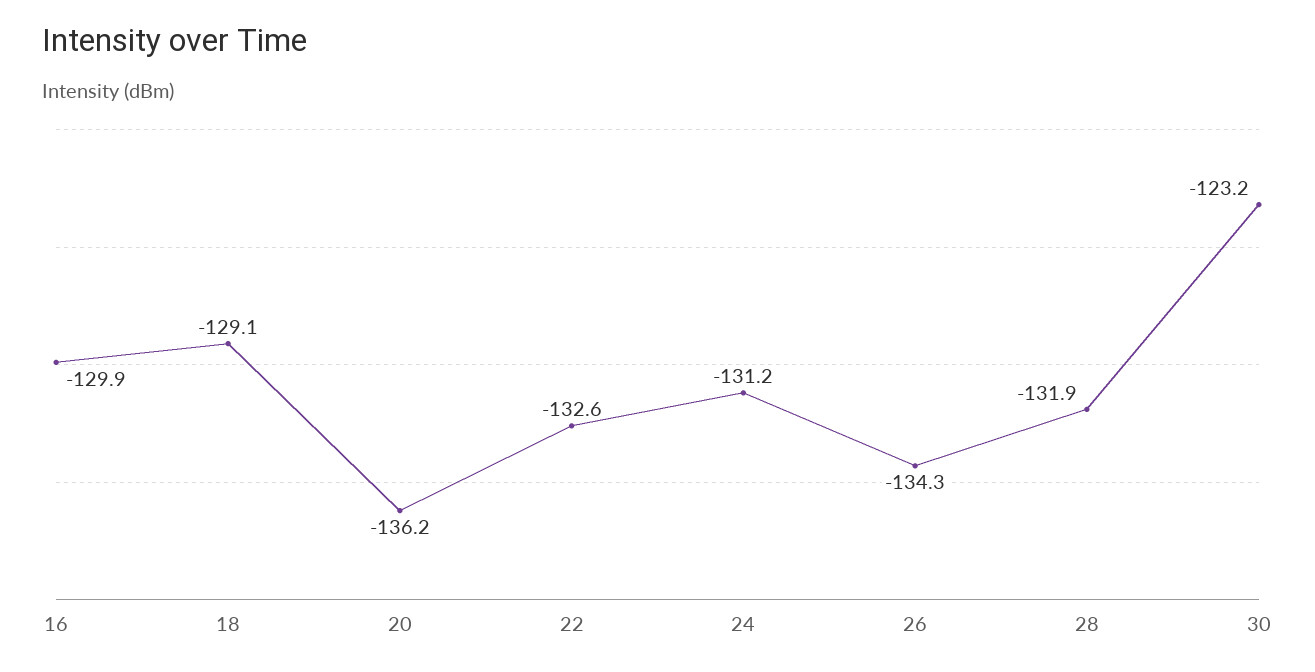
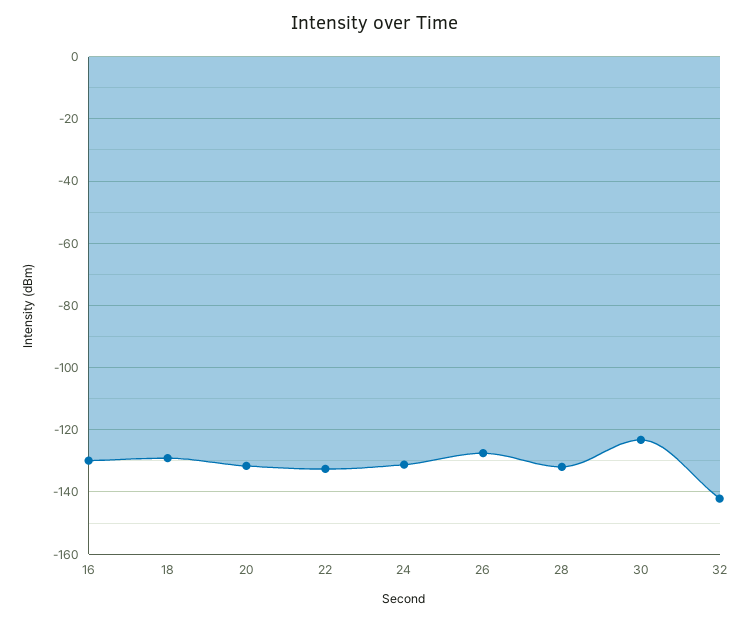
20: -136.2 -> -132
26: -134.3 -> -128
32: none -> -142

